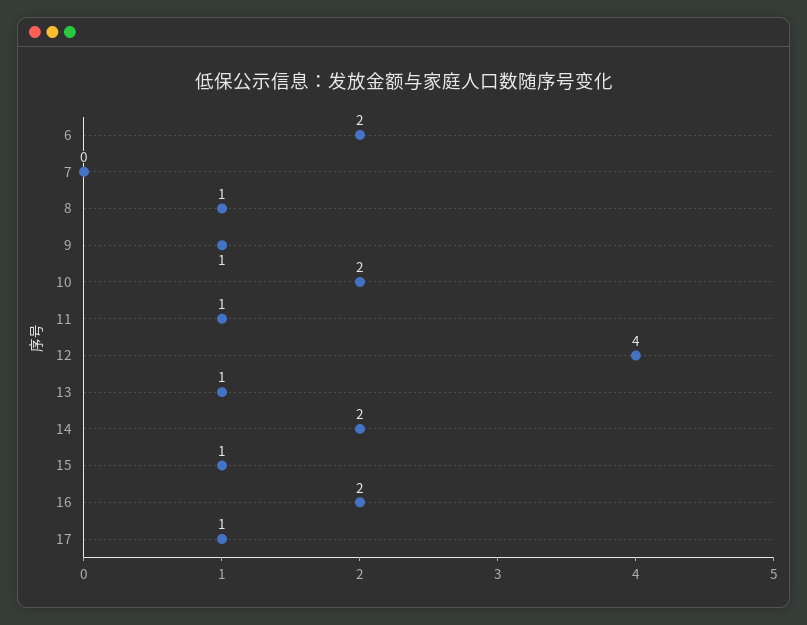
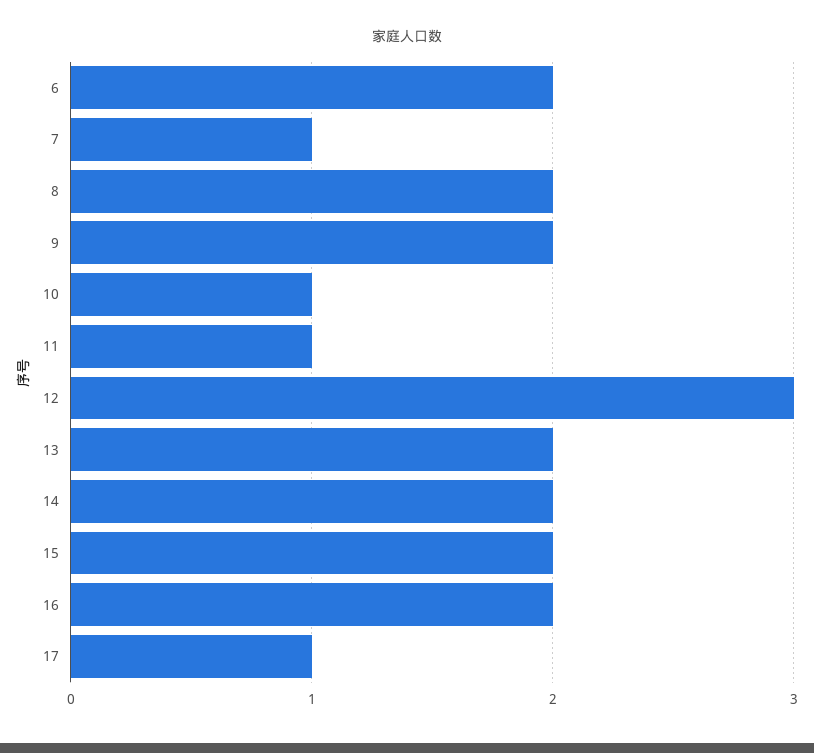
7: 0 -> 1
8: 1 -> 2
9: 1 -> 2
10: 2 -> 1
12: 4 -> 3
13: 1 -> 2
15: 1 -> 2

